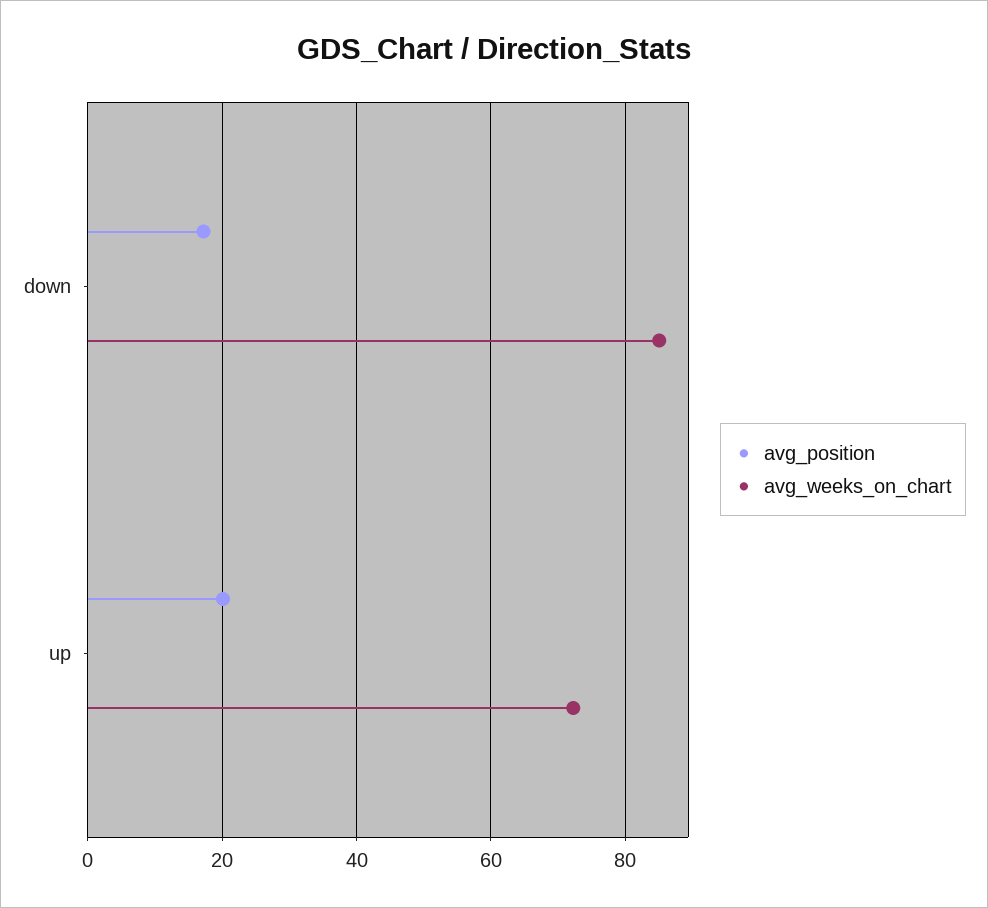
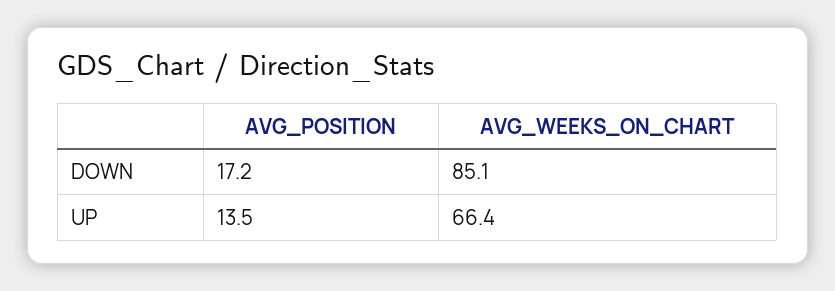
avg_position, up: 20 -> 13.5
avg_weeks_on_chart, up: 72 -> 66.4

